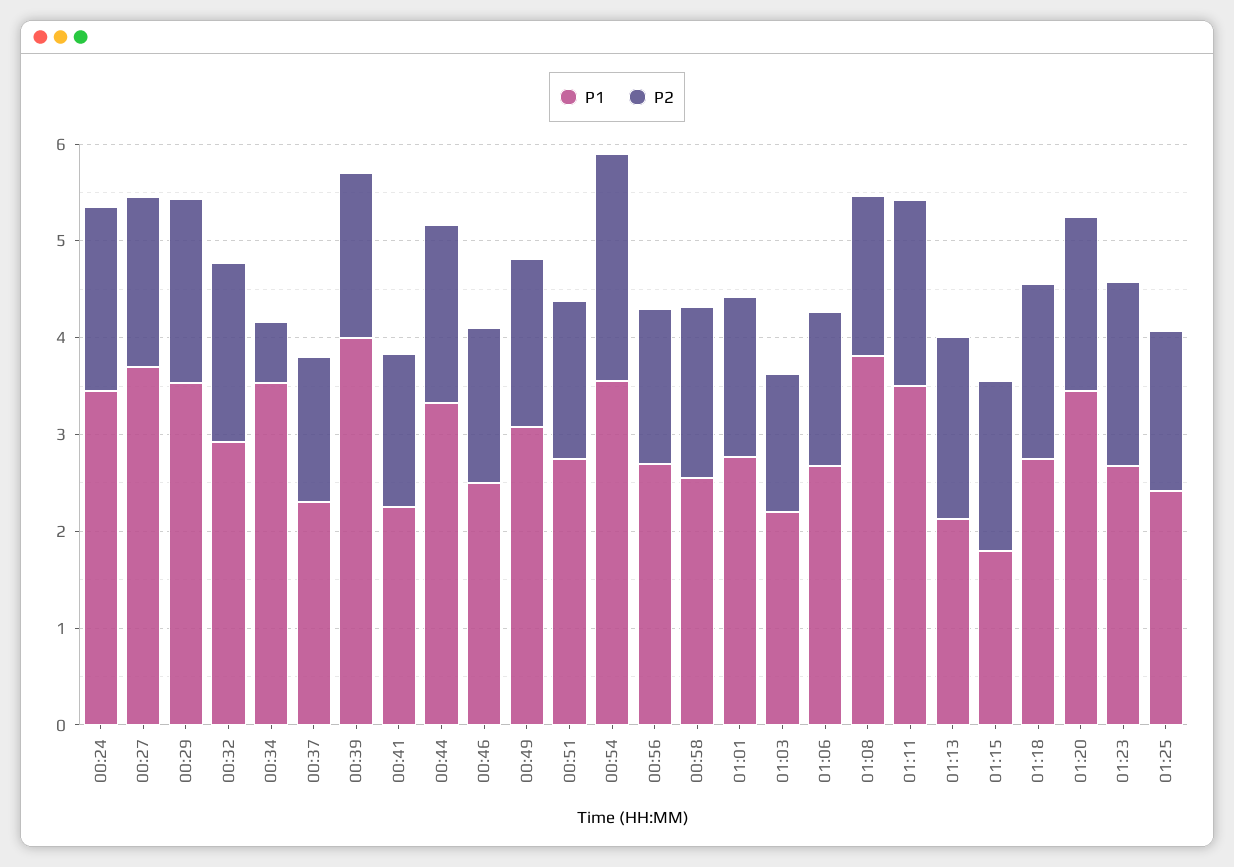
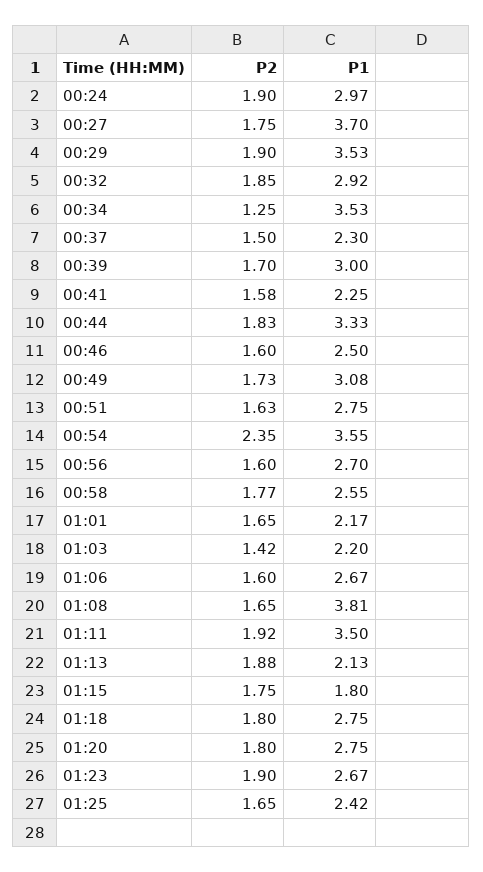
P1, 00:24: 3.4 -> 2.97
P2, 00:34: 0.6 -> 1.25
P1, 00:39: 4 -> 3
P1, 01:01: 2.8 -> 2.17
P1, 01:20: 3.4 -> 2.75

